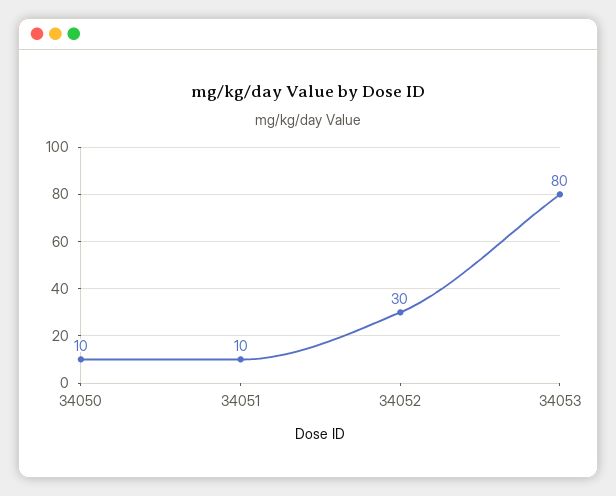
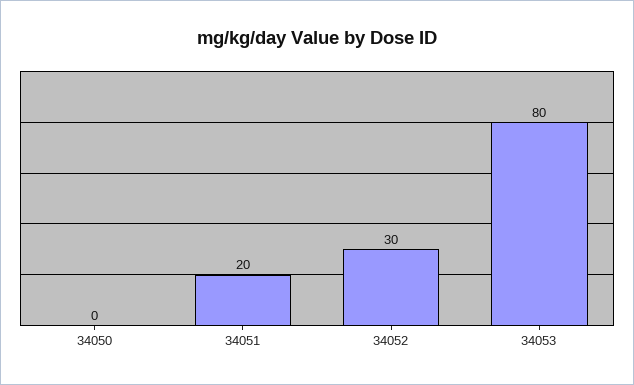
34050: 10 -> 0
34051: 10 -> 20

